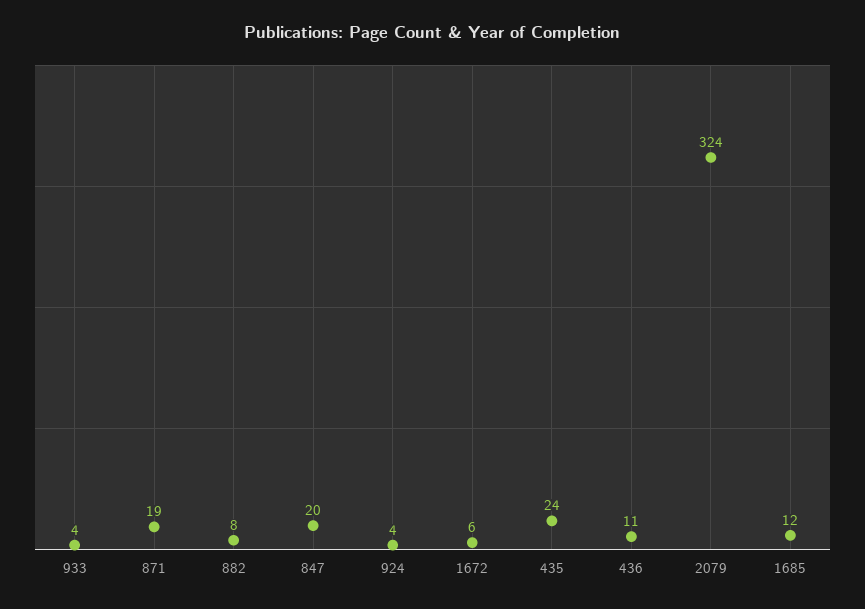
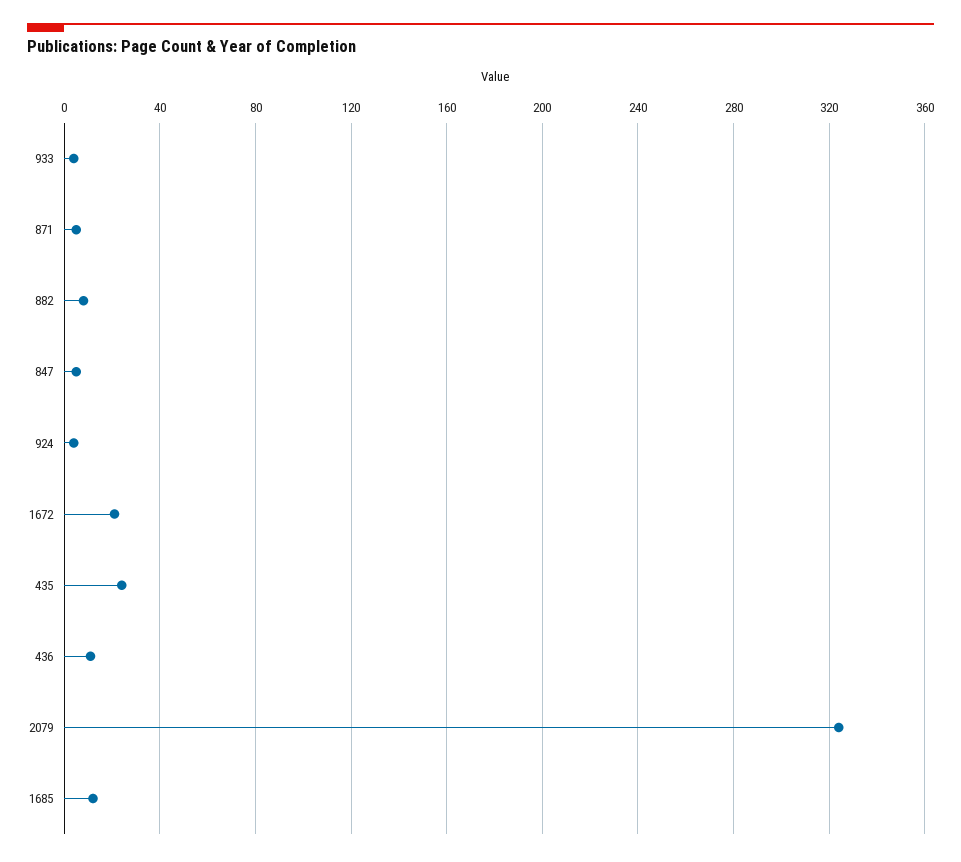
871: 19 -> 5
847: 20 -> 5
1672: 6 -> 20

